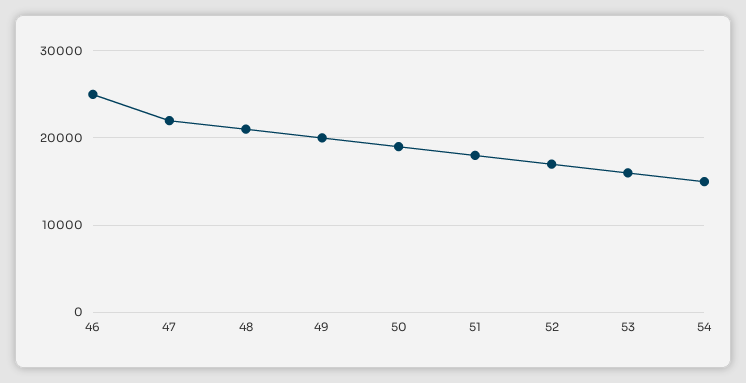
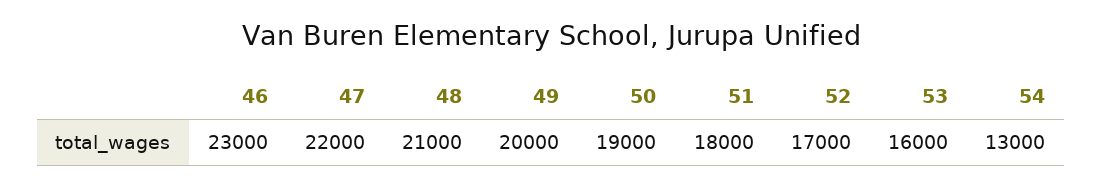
46: 25000 -> 23000
54: 15000 -> 13000

